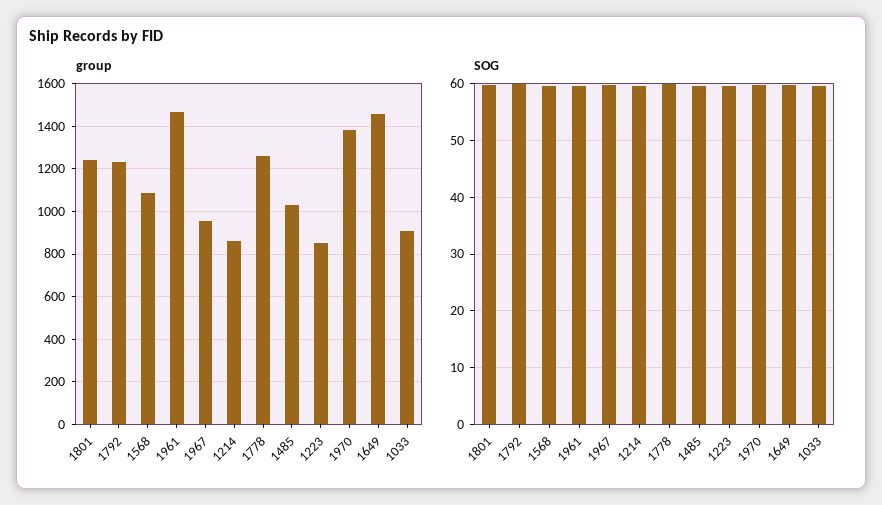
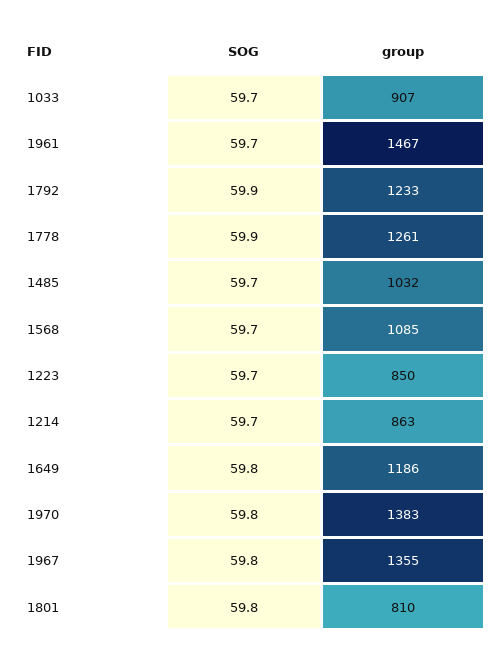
group, 1801: 1250 -> 810
group, 1967: 950 -> 1355
group, 1649: 1450 -> 1186

